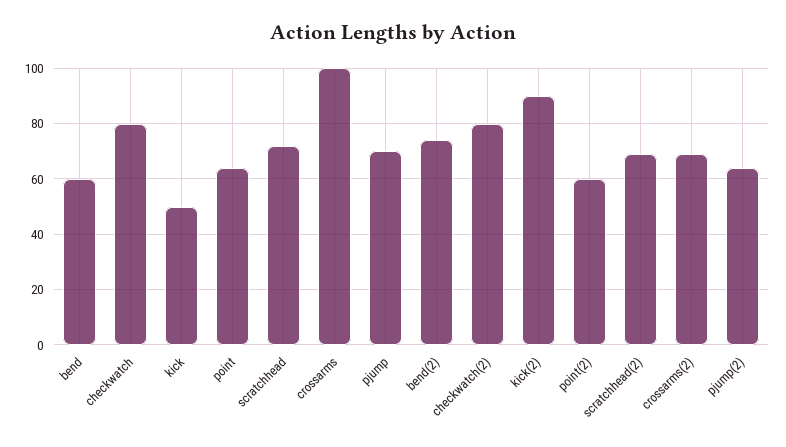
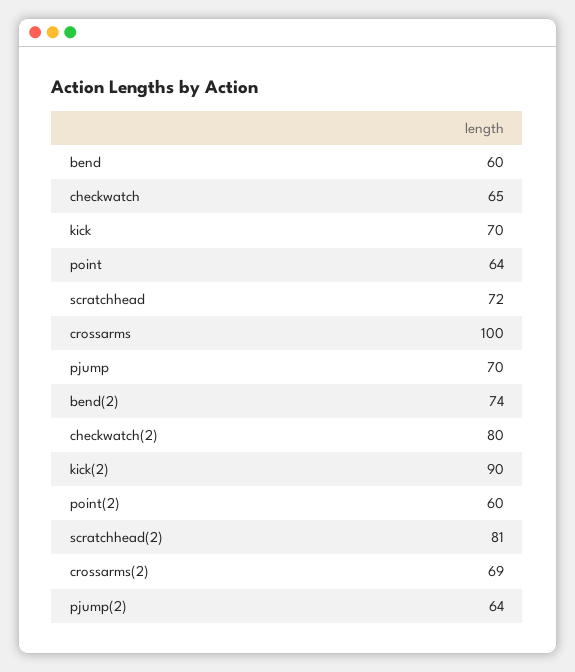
checkwatch: 80 -> 65
kick: 50 -> 70
scratchhead(2): 70 -> 81

